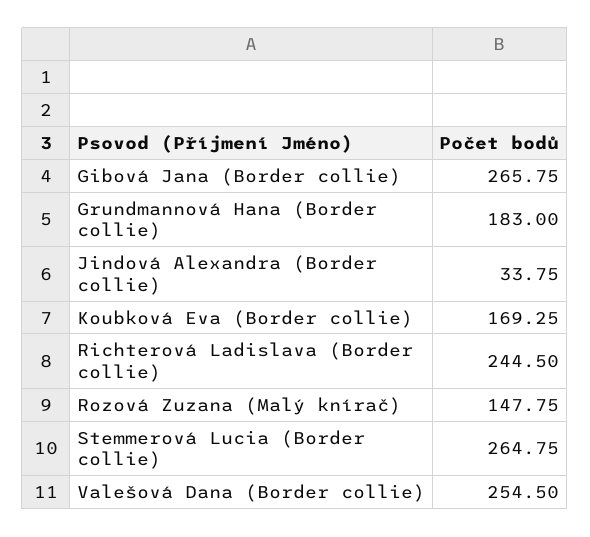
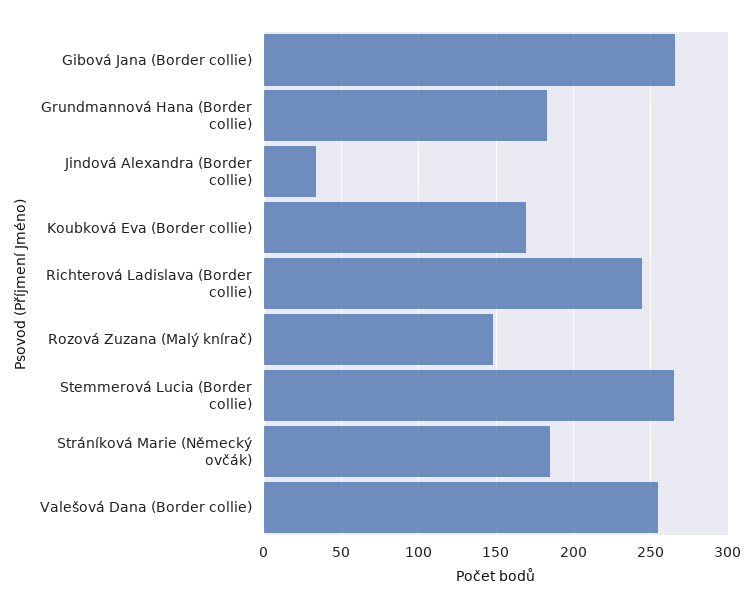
Stráníková Marie (Německý ovčák): none -> 185

